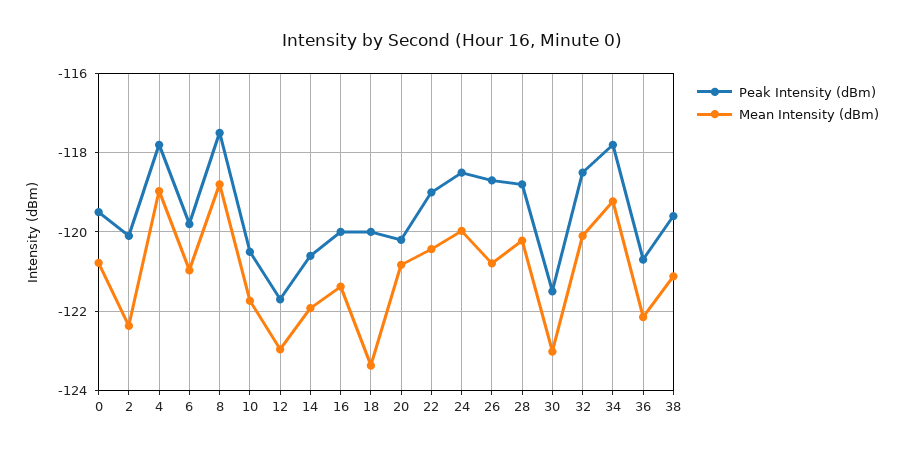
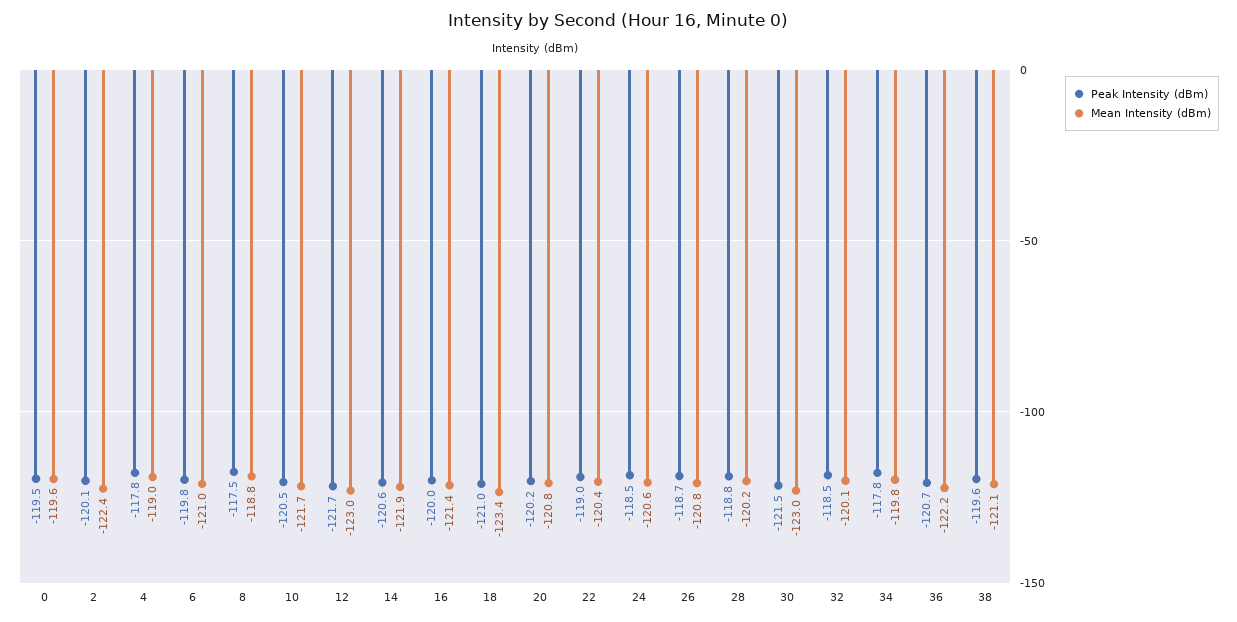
Mean Intensity (dBm), 0: -120.8 -> -119.6
Peak Intensity (dBm), 18: -120 -> -121
Mean Intensity (dBm), 24: -120 -> -120.6
Mean Intensity (dBm), 34: -119.2 -> -119.8

